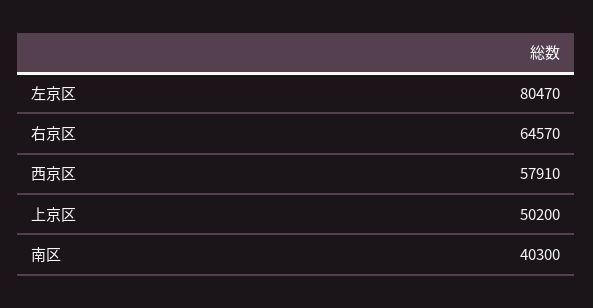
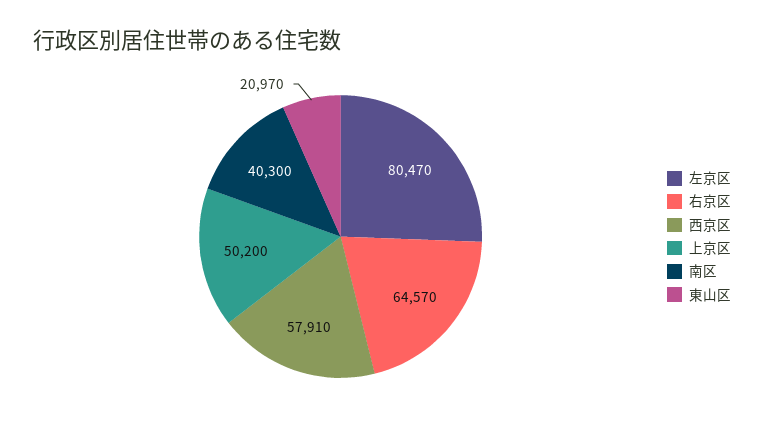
東山区: none -> 20970

